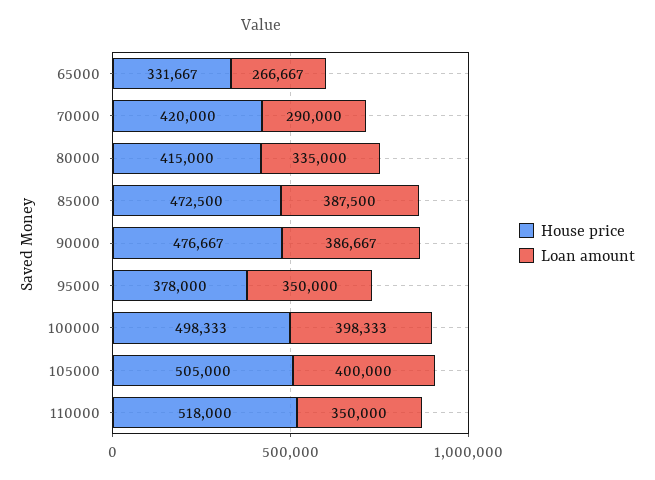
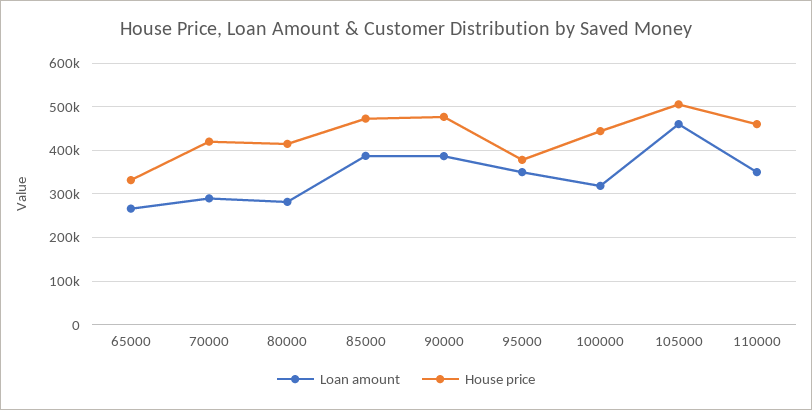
Loan amount, 80000: 335000 -> 280000
House price, 100000: 498333 -> 440000
Loan amount, 100000: 398333 -> 320000
Loan amount, 105000: 400000 -> 460000
House price, 110000: 518000 -> 460000

